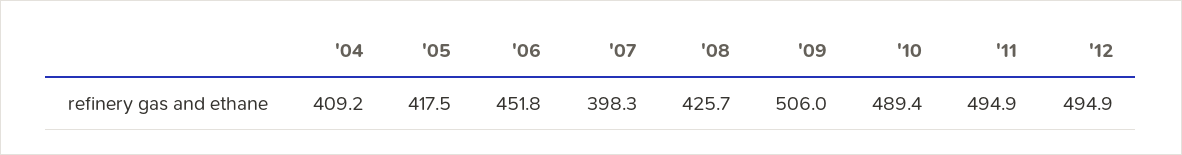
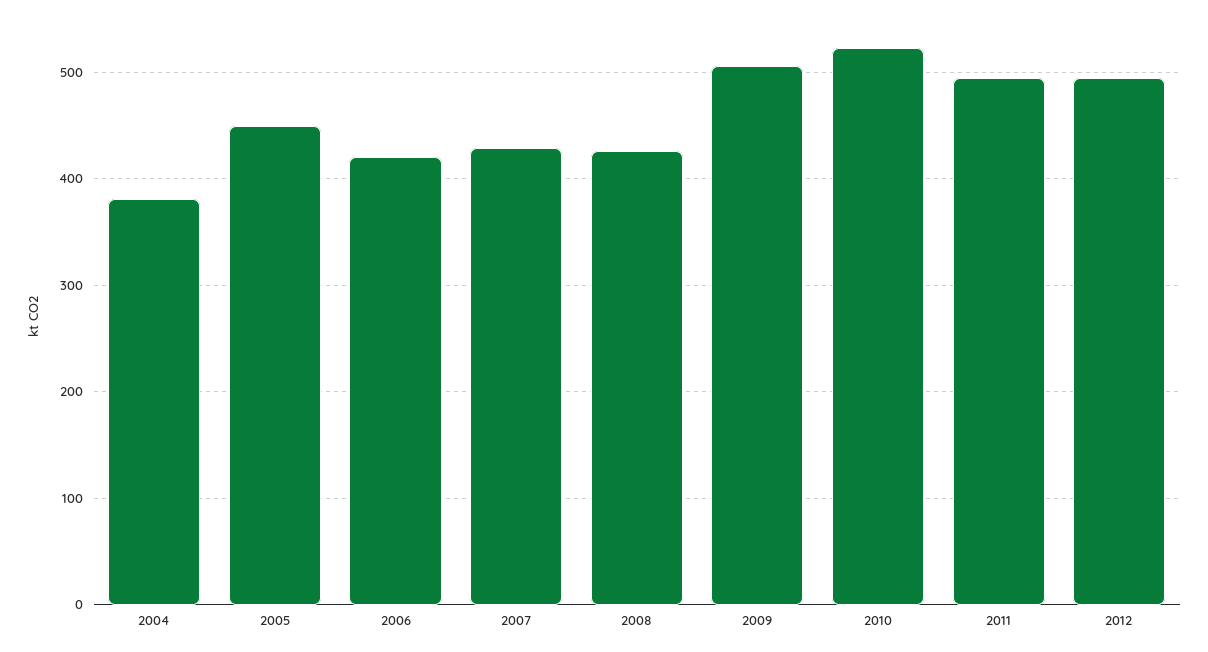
'04: 409.2 -> 380
'05: 417.5 -> 450
'06: 451.8 -> 420
'07: 398.3 -> 430
'10: 489.4 -> 520

